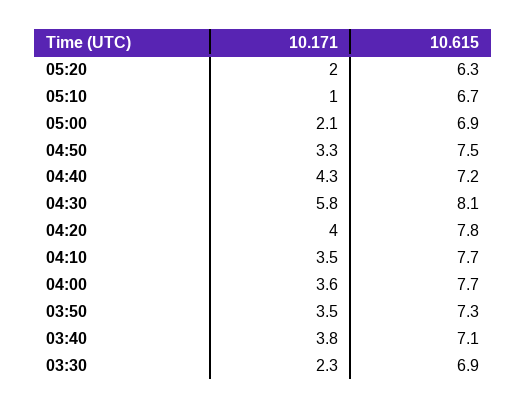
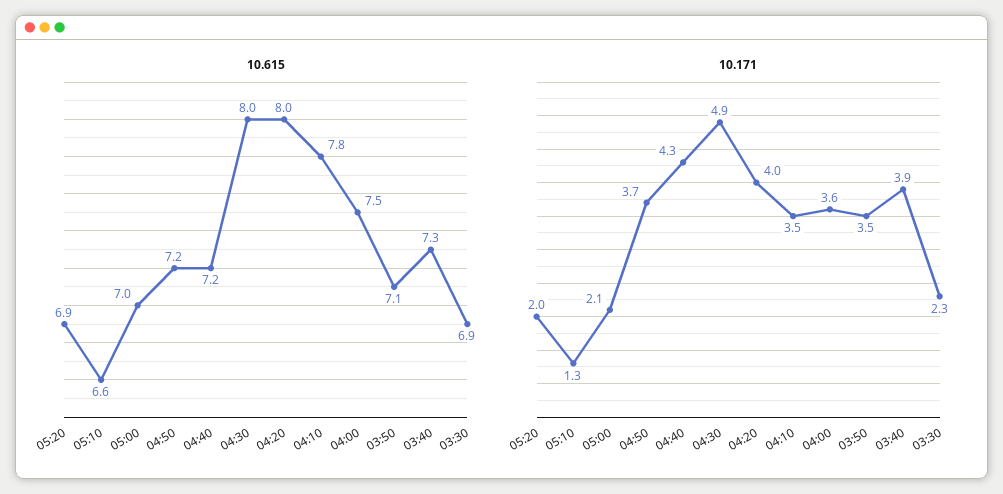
10.615, 05:20: 6.3 -> 6.9
10.171, 05:10: 1 -> 1.3
10.615, 05:10: 6.7 -> 6.6
10.615, 05:00: 6.9 -> 7
10.171, 04:50: 3.3 -> 3.7
10.615, 04:50: 7.5 -> 7.2
10.171, 04:30: 5.8 -> 4.9
10.615, 04:30: 8.1 -> 8
10.615, 04:20: 7.8 -> 8
10.615, 04:10: 7.7 -> 7.8
10.615, 04:00: 7.7 -> 7.5
10.615, 03:50: 7.3 -> 7.1
10.171, 03:40: 3.8 -> 3.9
10.615, 03:40: 7.1 -> 7.3

